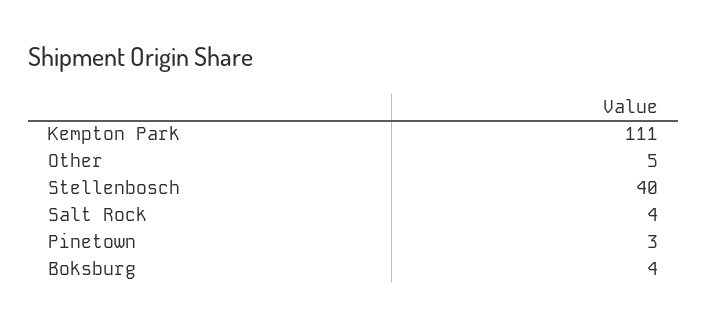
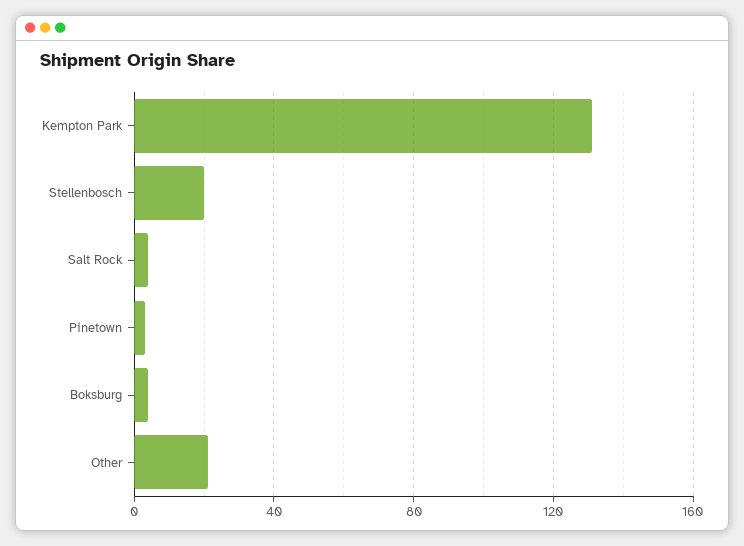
Kempton Park: 111 -> 130
Other: 5 -> 20
Stellenbosch: 40 -> 20

